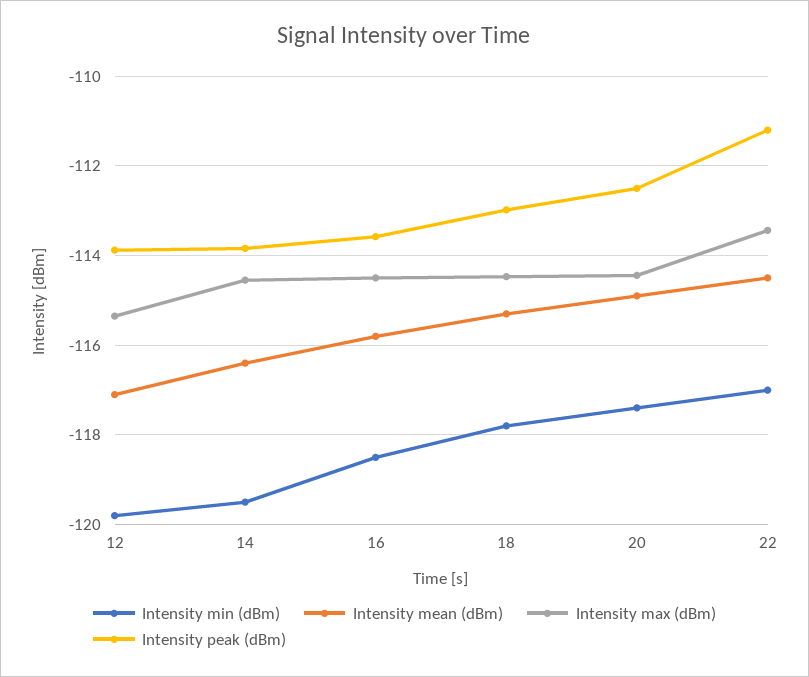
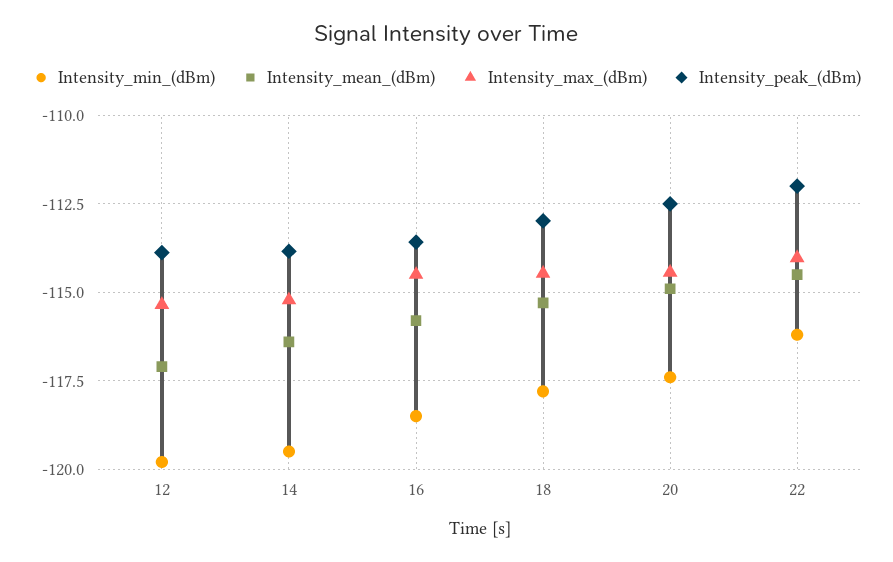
Intensity max (dBm), 14: -114.6 -> -115.25
Intensity min (dBm), 22: -117 -> -116.25
Intensity max (dBm), 22: -113.4 -> -114
Intensity peak (dBm), 22: -111.2 -> -112

